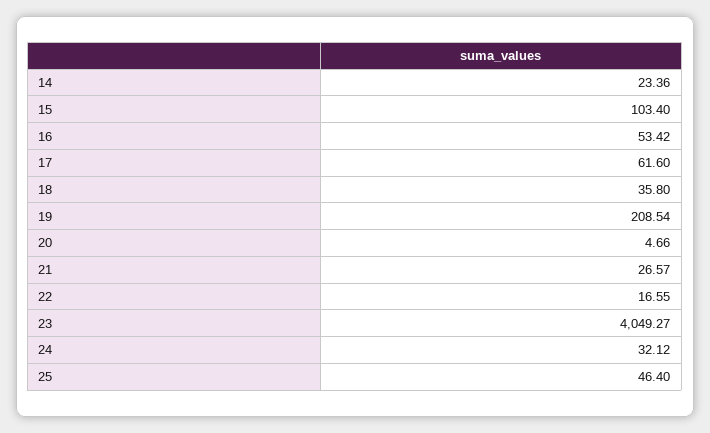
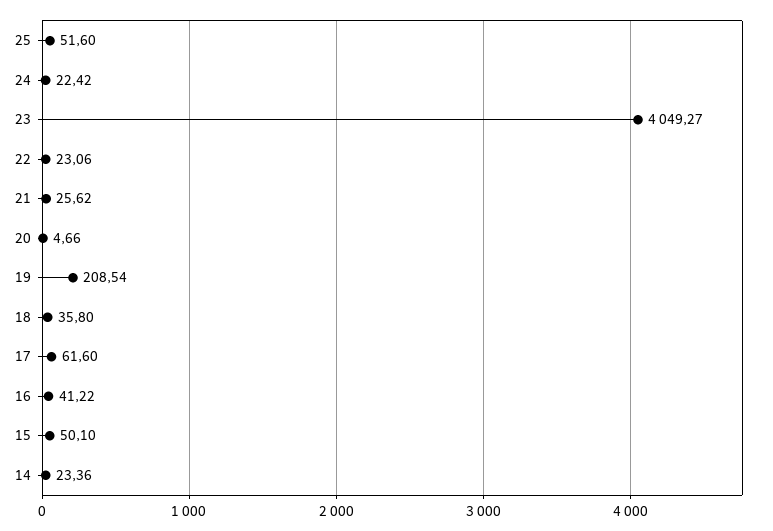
15: 103.4 -> 50.1
16: 53.42 -> 41.22
21: 26.57 -> 25.62
22: 16.55 -> 23.06
24: 32.12 -> 22.42
25: 46.4 -> 51.6

